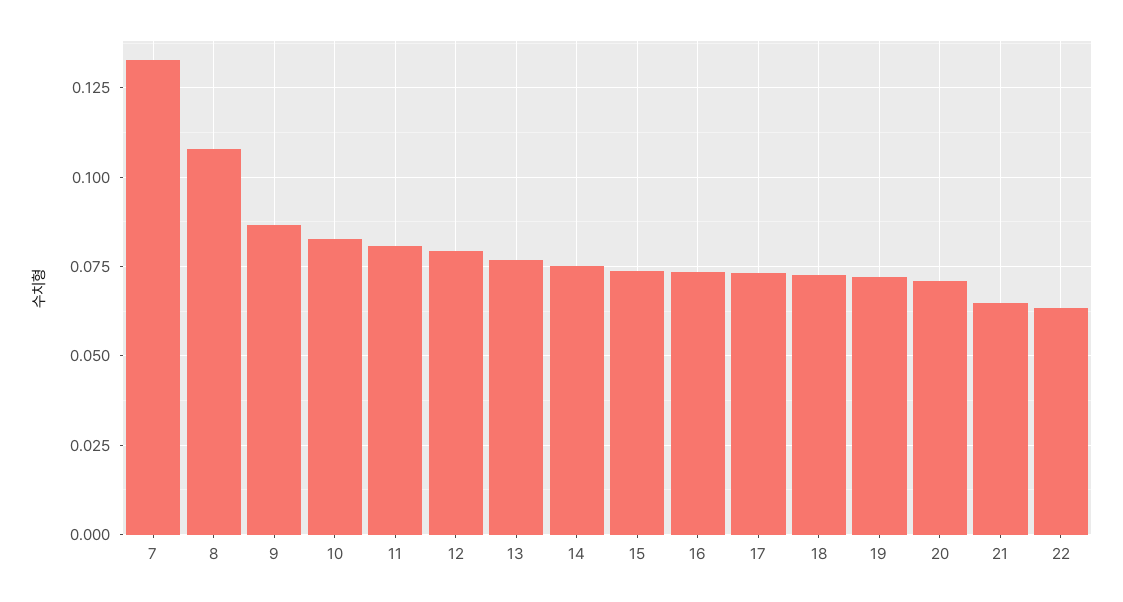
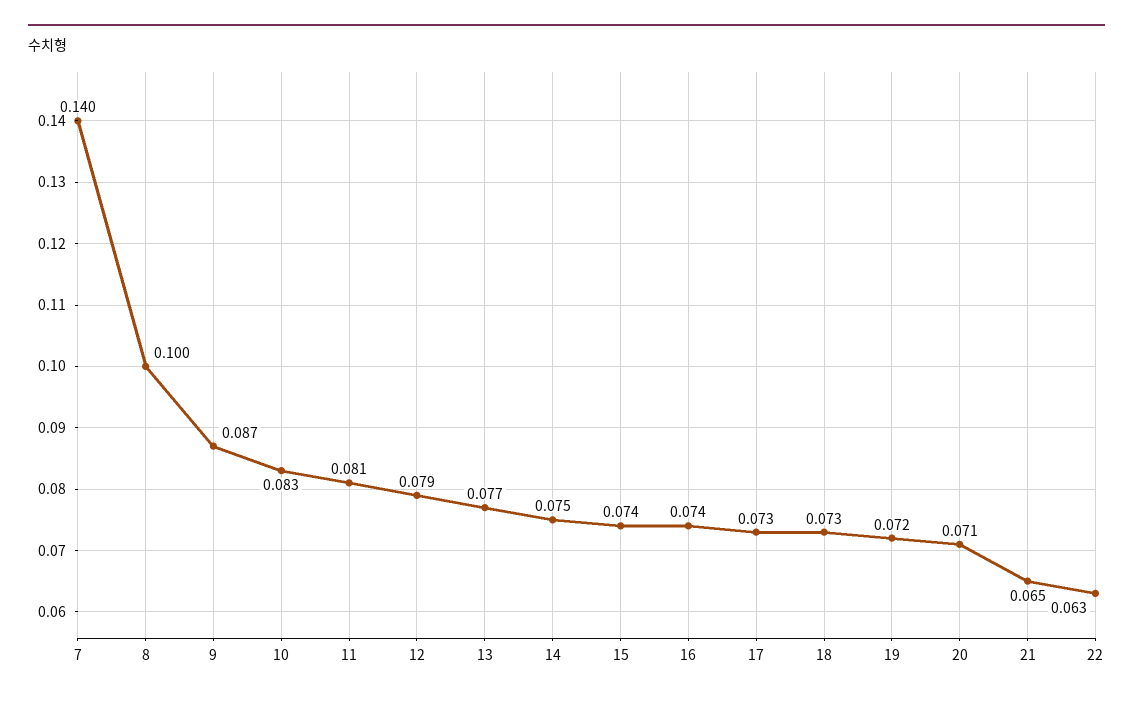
7: 0.1325 -> 0.14
8: 0.1075 -> 0.1

